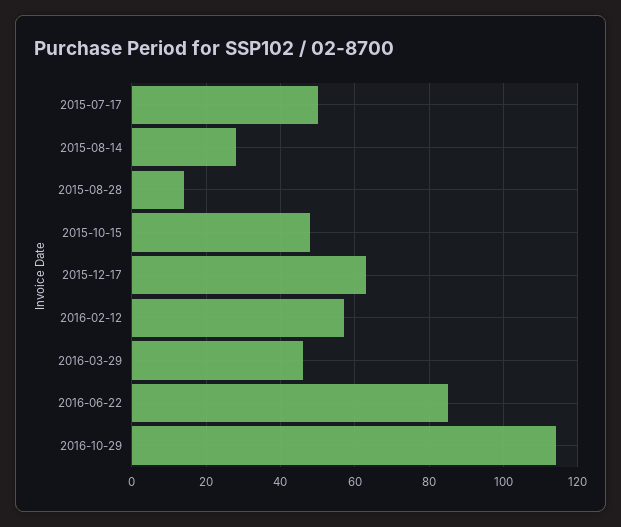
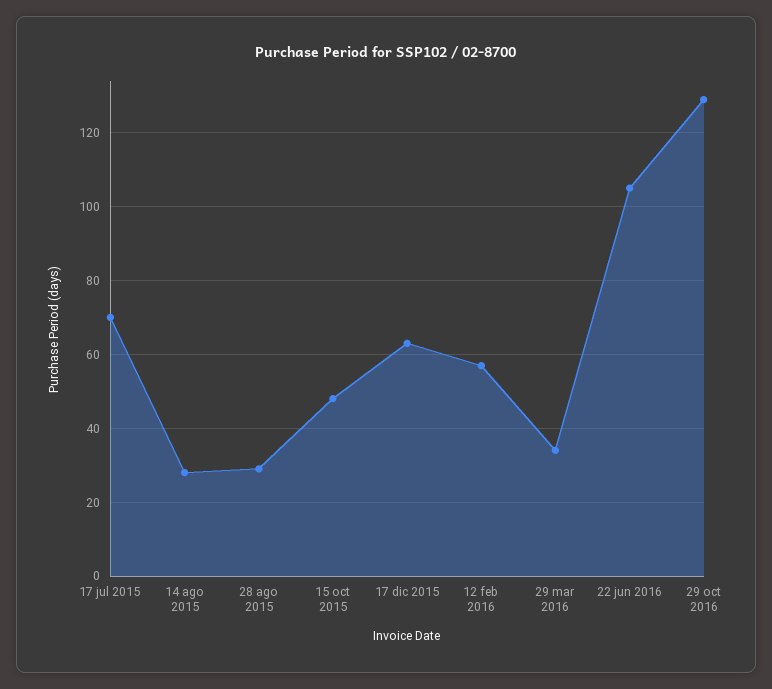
2015-07-17: 50 -> 70
2015-08-28: 15 -> 30
2016-03-29: 45 -> 35
2016-06-22: 85 -> 105
2016-10-29: 115 -> 130

